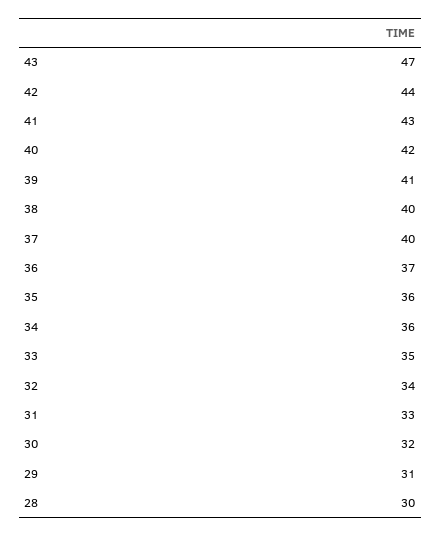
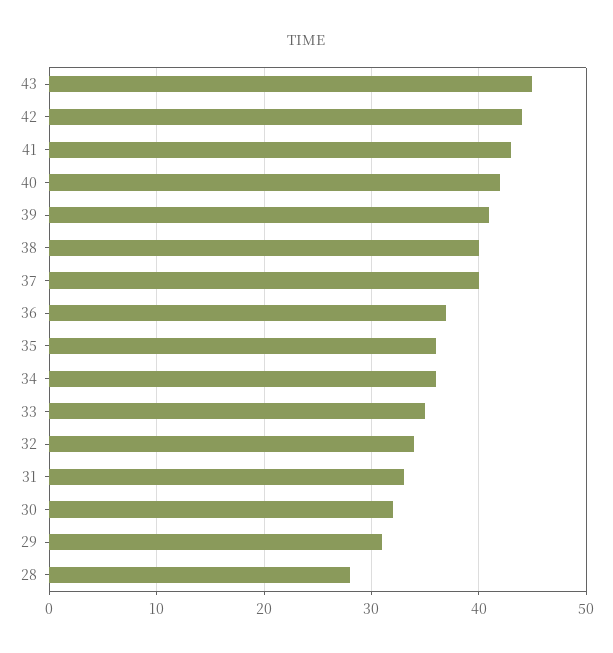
43: 47 -> 45
28: 30 -> 28

